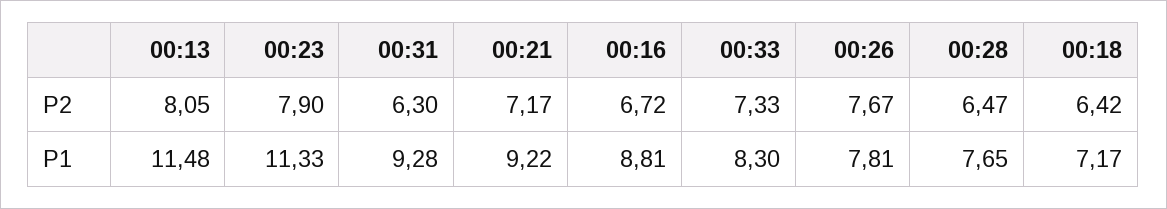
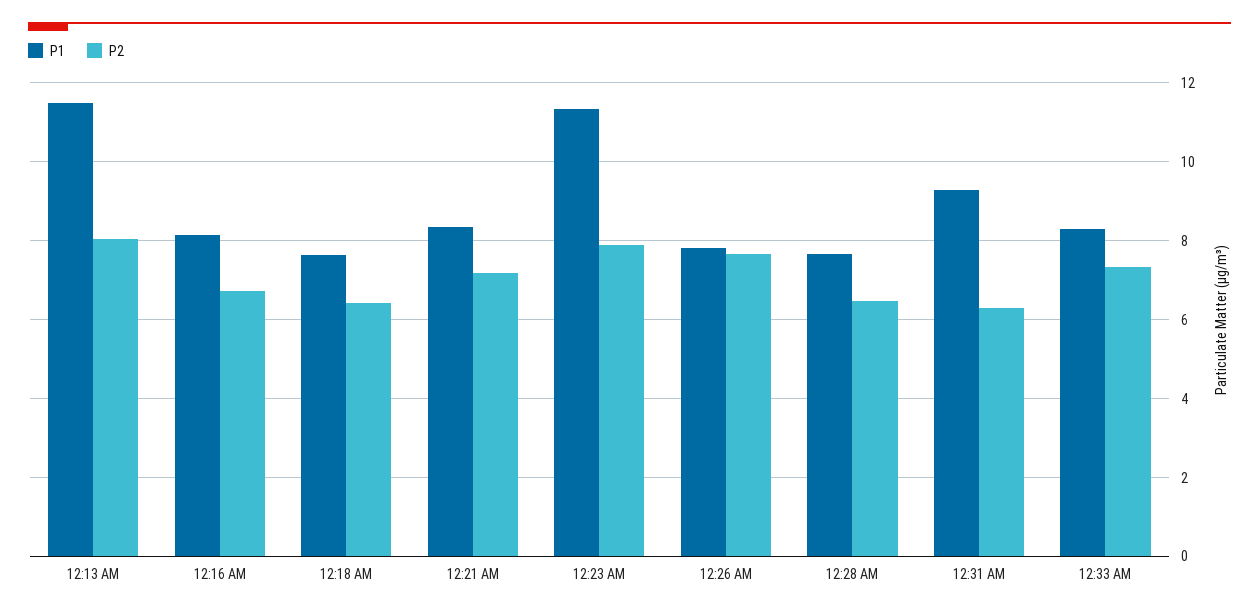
P1, 00:21: 9.22 -> 8.4
P1, 00:16: 8.81 -> 8.2
P1, 00:18: 7.17 -> 7.6

